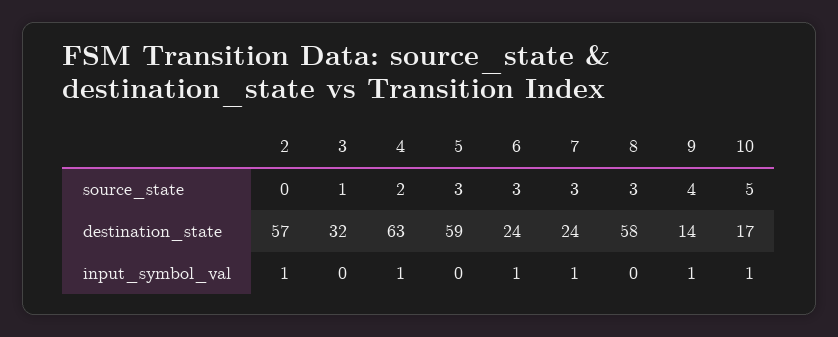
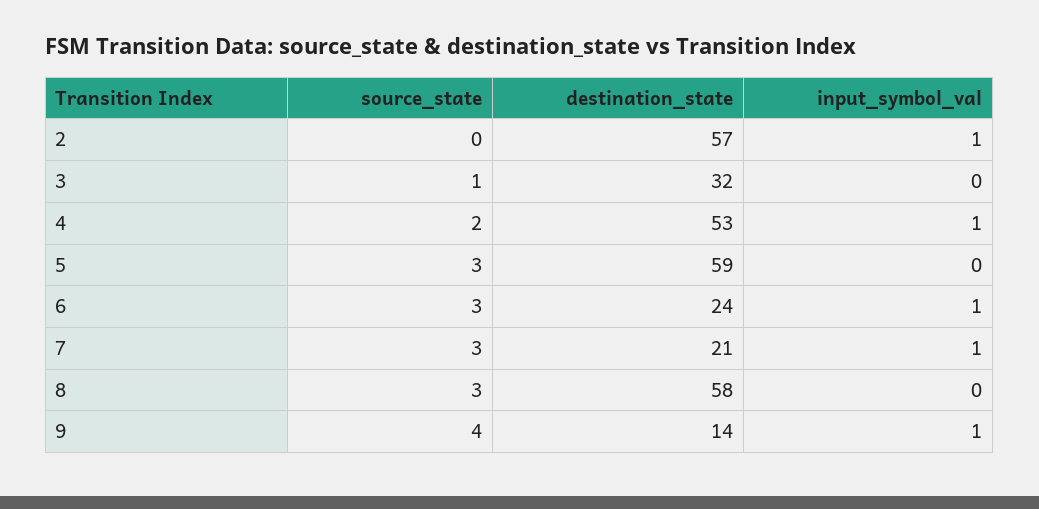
10, source_state: 5 -> none
4, destination_state: 63 -> 53
7, destination_state: 24 -> 21
10, destination_state: 17 -> none
10, input_symbol_val: 1 -> none

